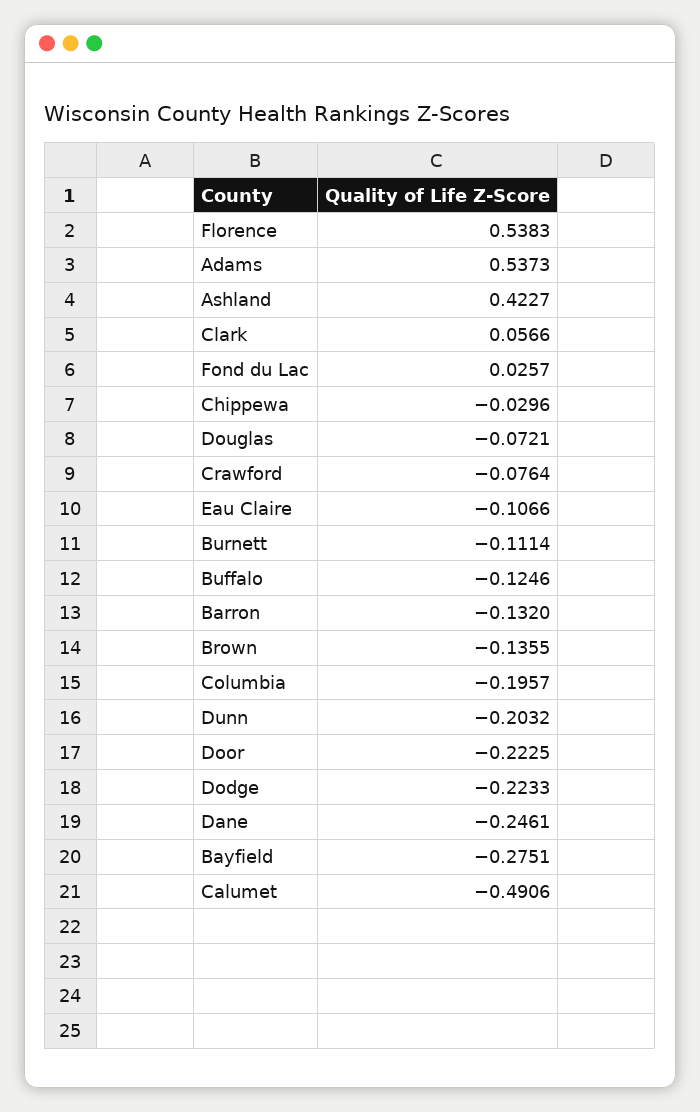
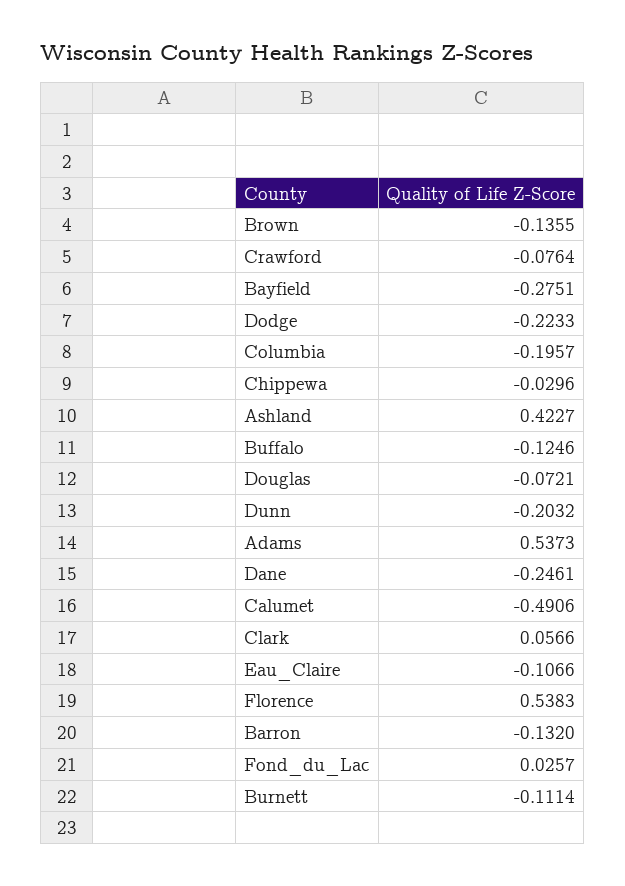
Door: -0.2225 -> none

